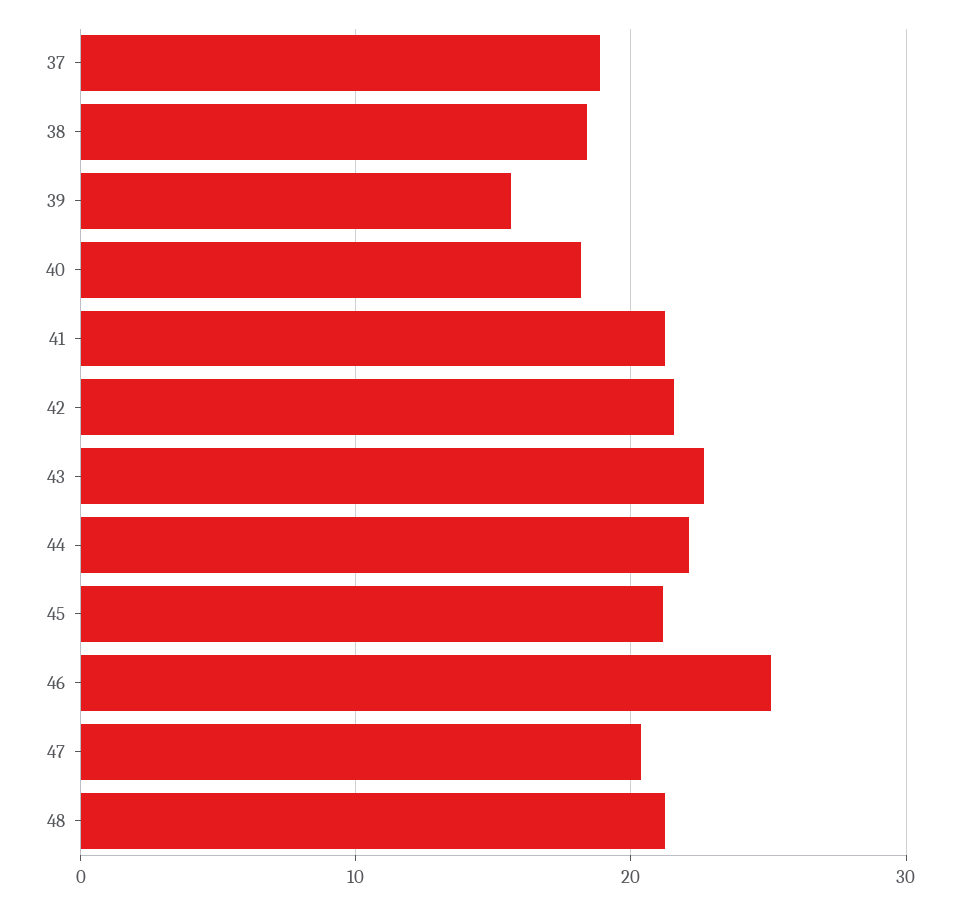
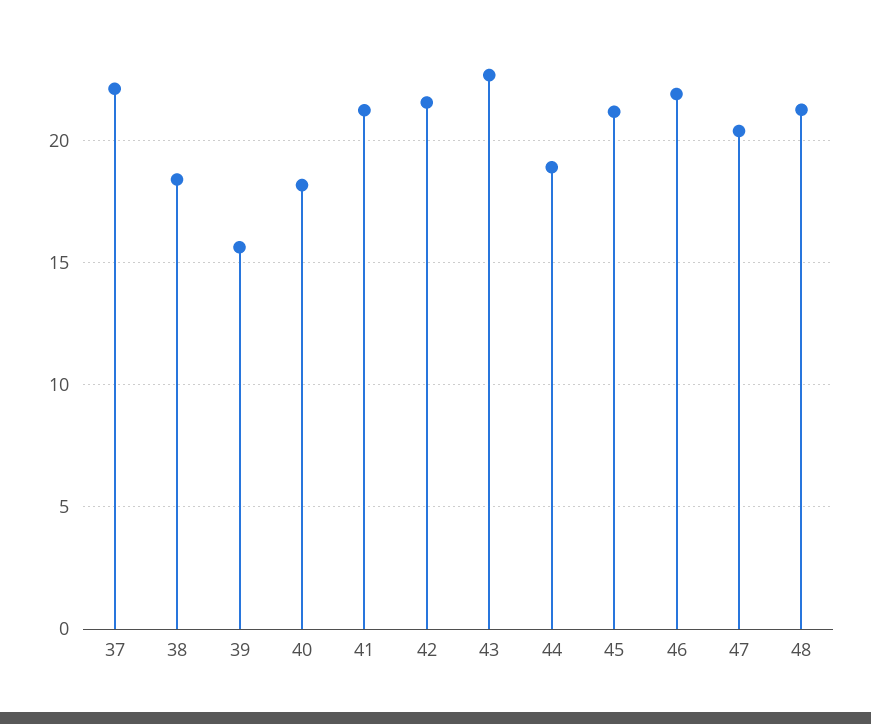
37: 19 -> 22
44: 22 -> 19
46: 25 -> 22

